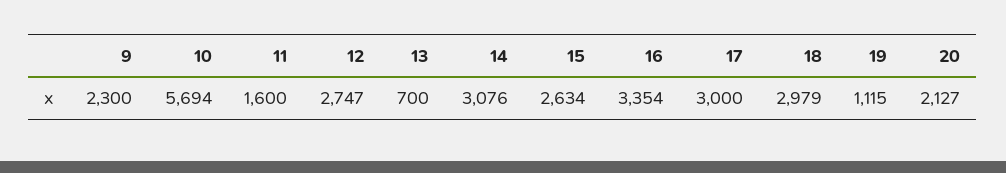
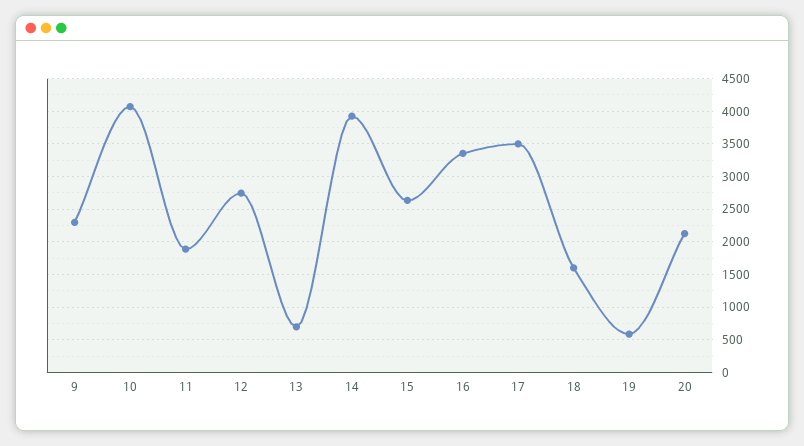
10: 5694 -> 4100
11: 1600 -> 1900
14: 3076 -> 3900
17: 3000 -> 3500
18: 2979 -> 1600
19: 1115 -> 600

